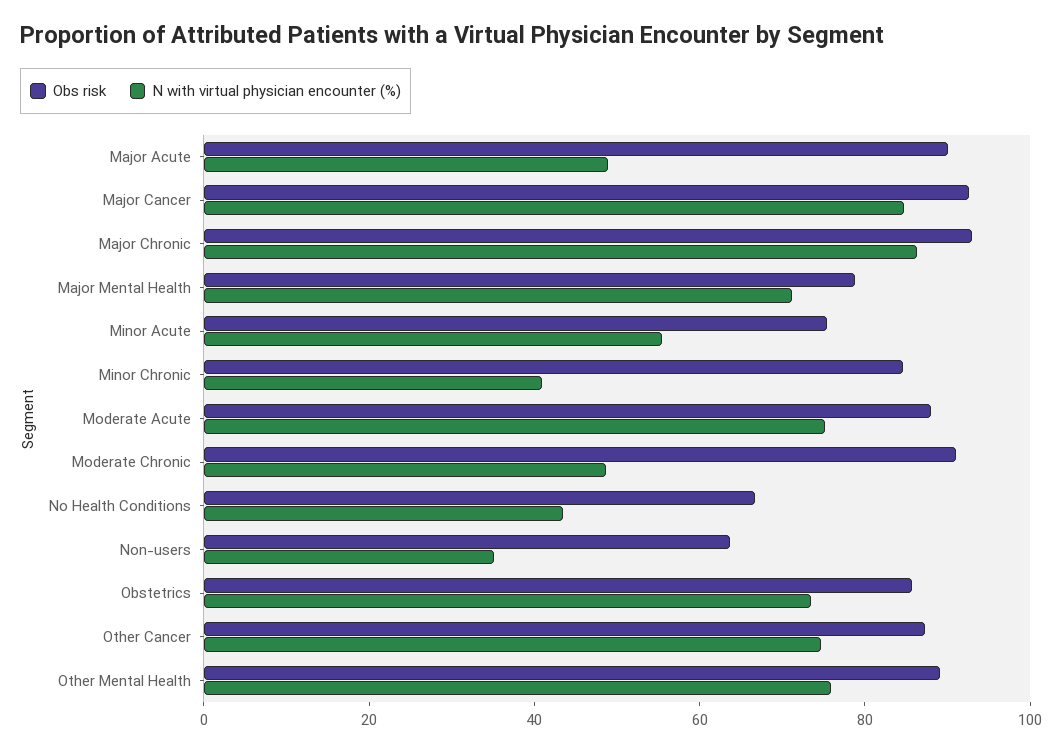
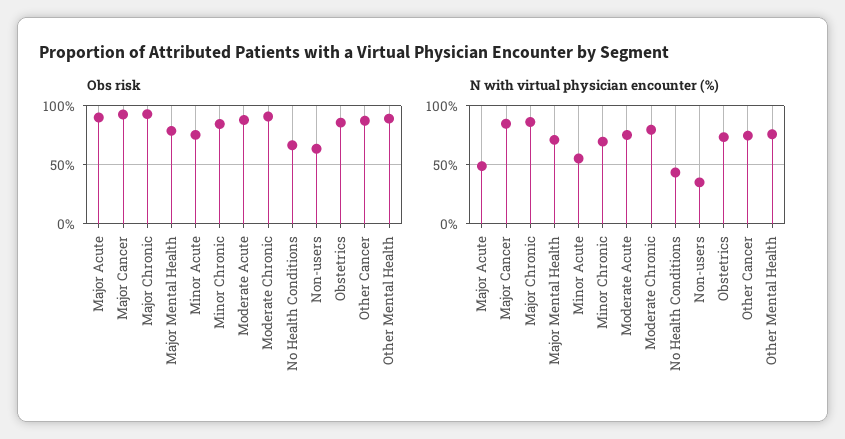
N with virtual physician encounter (%), Minor Chronic: 40 -> 70
N with virtual physician encounter (%), Moderate Chronic: 50 -> 80

